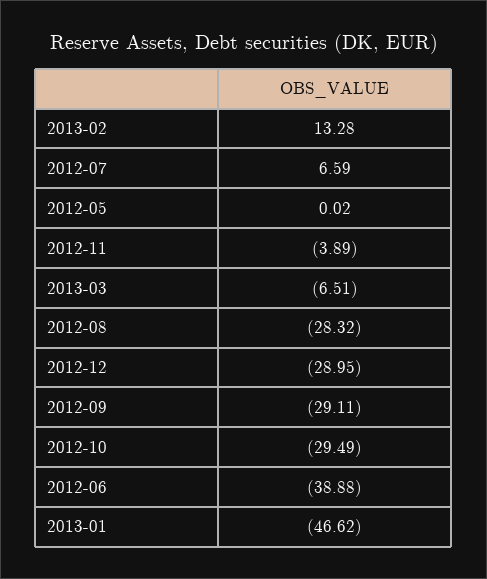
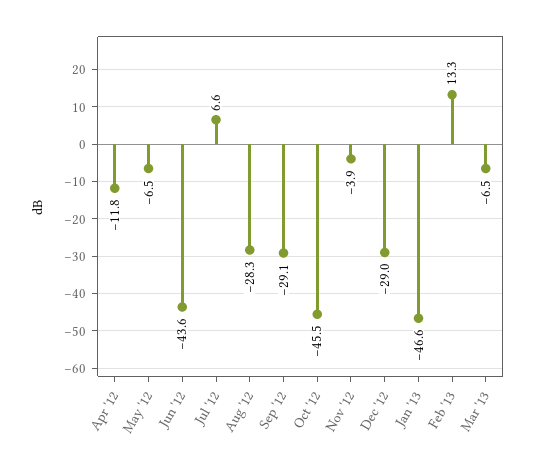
2012-05: 0.02 -> -6.5
2012-10: -29.49 -> -45.5
2012-06: -38.88 -> -43.6
Apr '12: none -> -11.8

